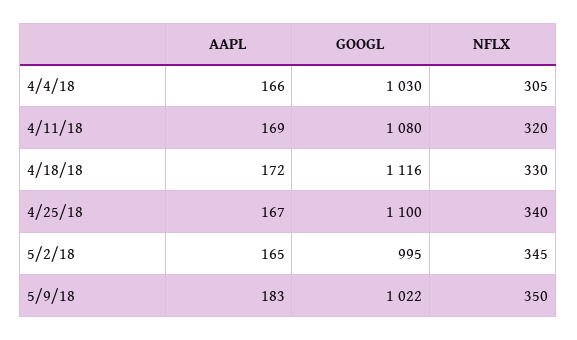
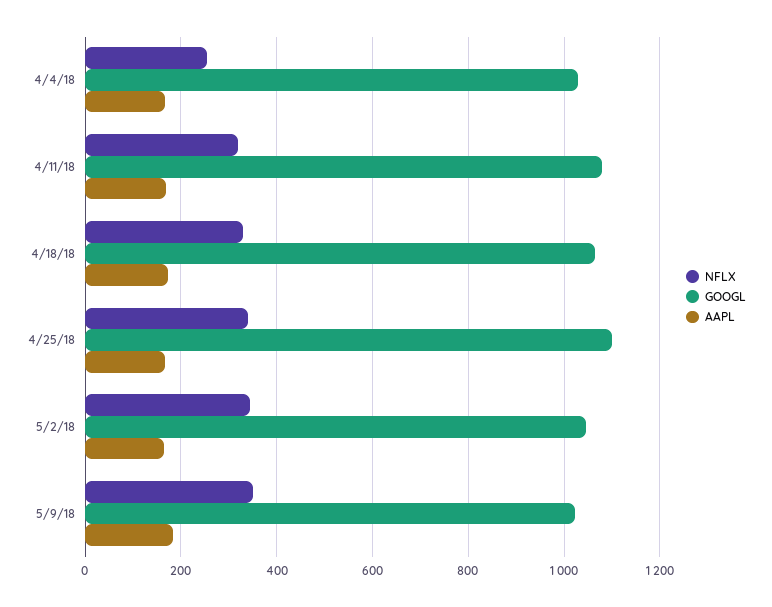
NFLX, 4/4/18: 305 -> 260
GOOGL, 4/18/18: 1116 -> 1060
GOOGL, 5/2/18: 995 -> 1040

